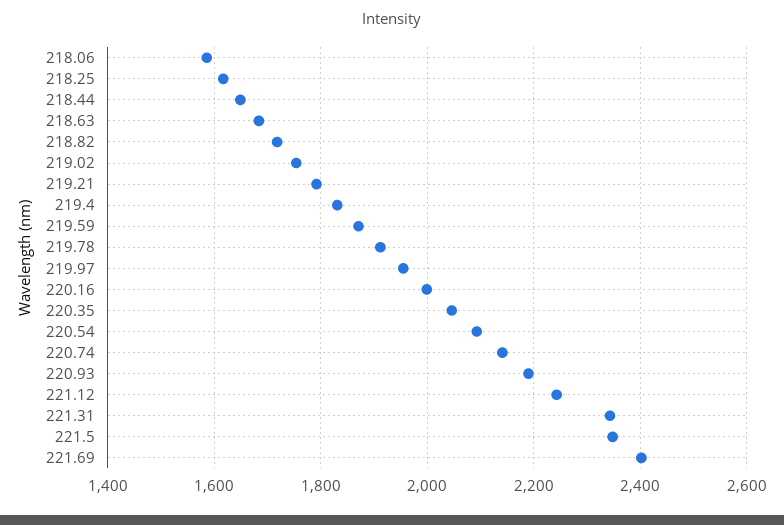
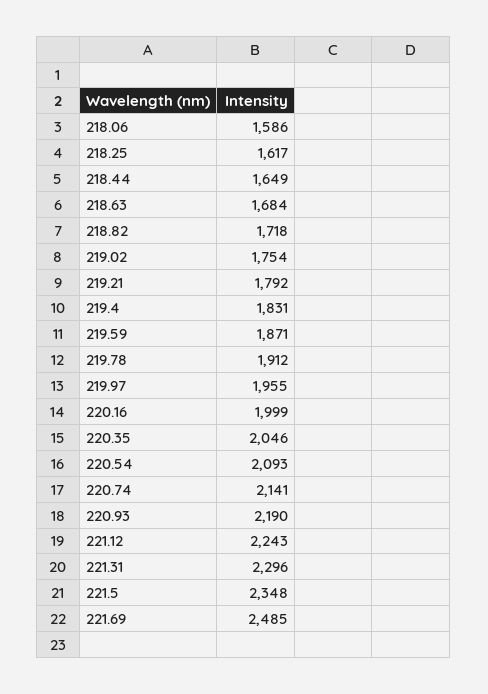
221.31: 2340 -> 2296
221.69: 2400 -> 2485

